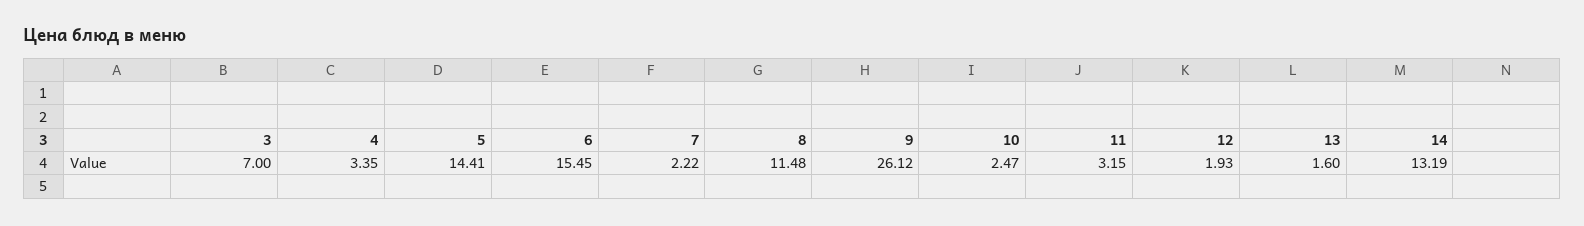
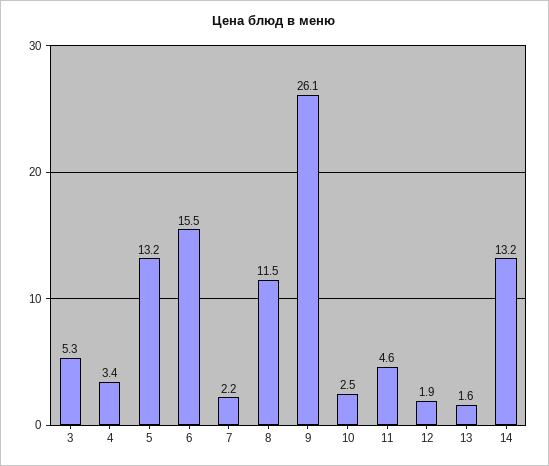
3: 7 -> 5.3
5: 14.41 -> 13.2
11: 3.15 -> 4.6

